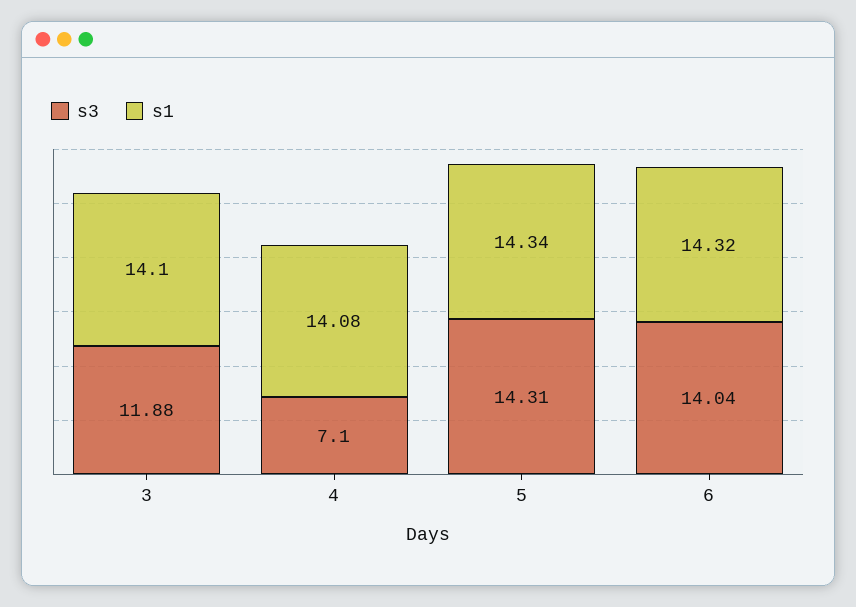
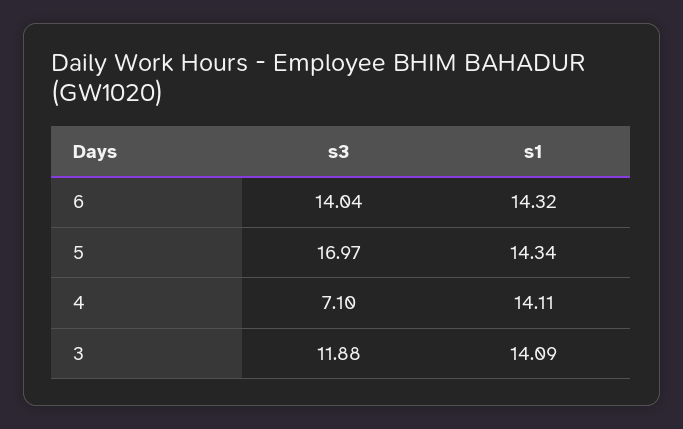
s1, 3: 14.1 -> 14.09
s1, 4: 14.08 -> 14.11
s3, 5: 14.31 -> 16.97

